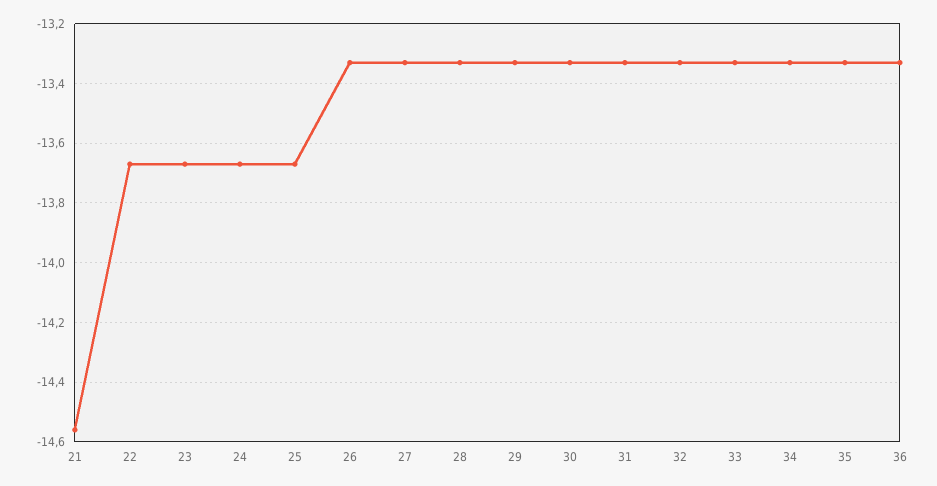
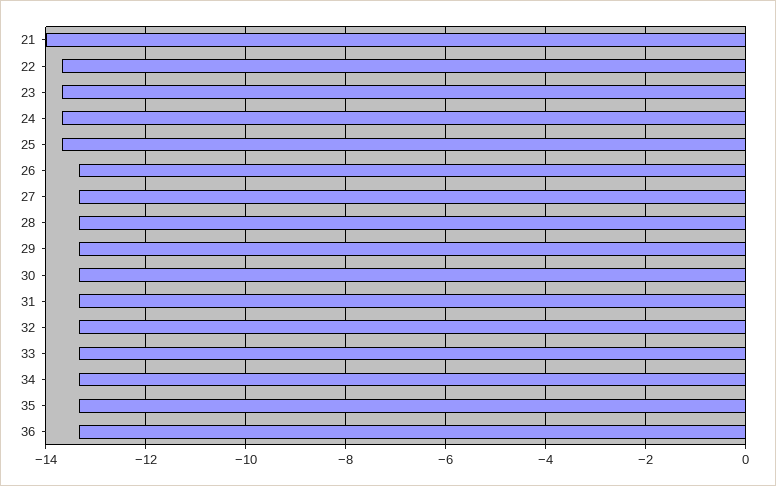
21: -14.55 -> -14

